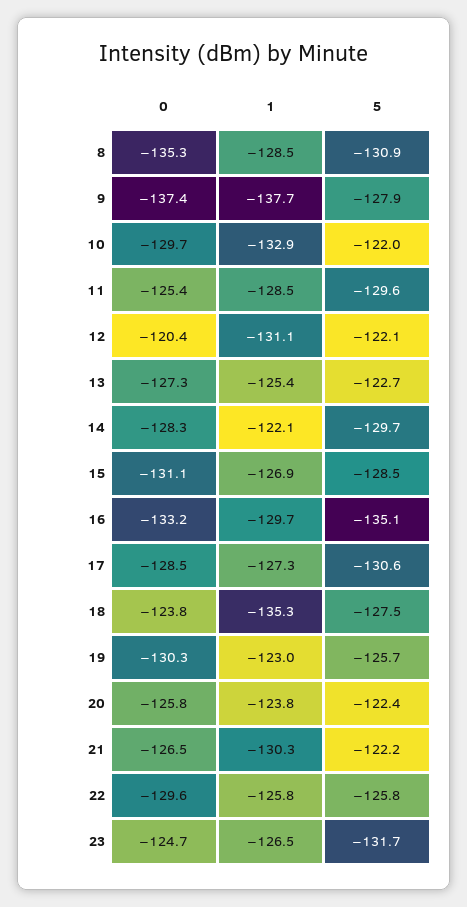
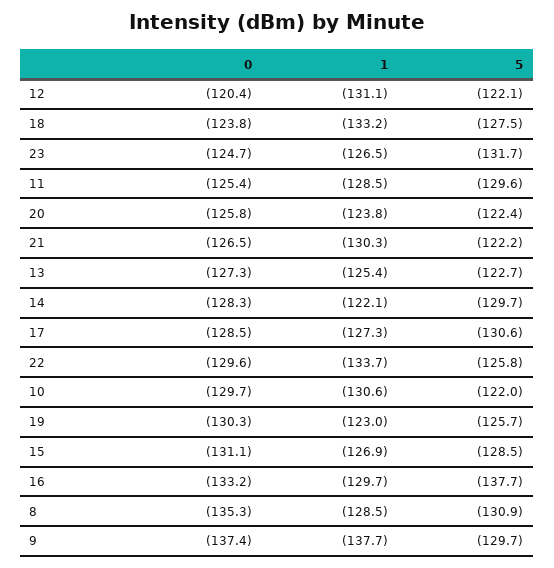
5, 9: -127.9 -> -129.7
1, 10: -132.9 -> -130.6
5, 16: -135.1 -> -137.7
1, 18: -135.3 -> -133.2
1, 22: -125.8 -> -133.7

